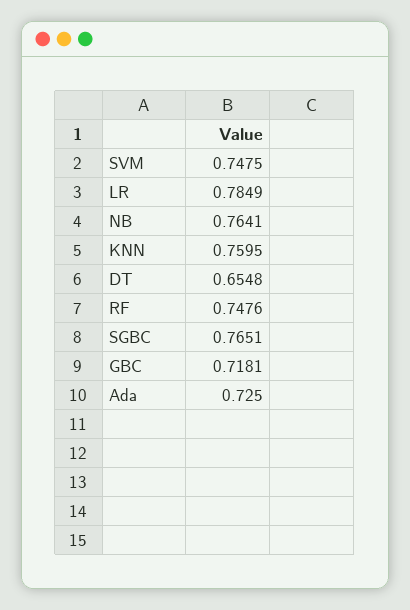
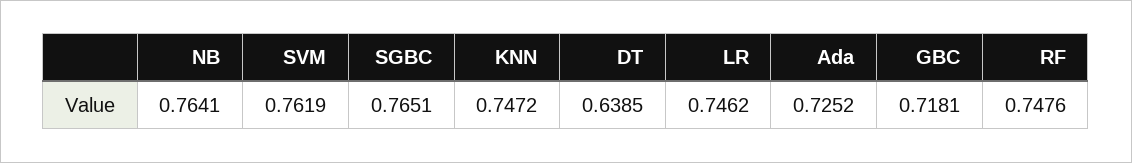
SVM: 0.7475 -> 0.7619
LR: 0.7849 -> 0.7462
KNN: 0.7595 -> 0.7472
DT: 0.6548 -> 0.6385
Ada: 0.725 -> 0.7252

